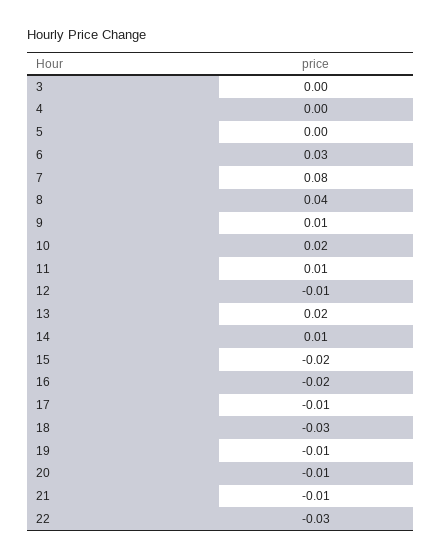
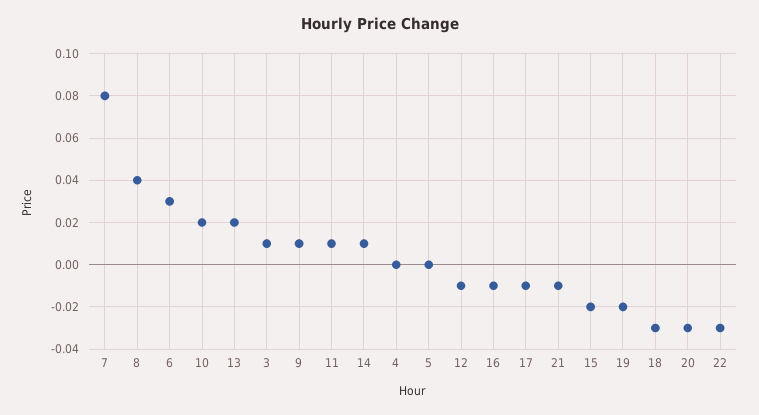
3: 0 -> 0.01
16: -0.02 -> -0.01
19: -0.01 -> -0.02
20: -0.01 -> -0.03

